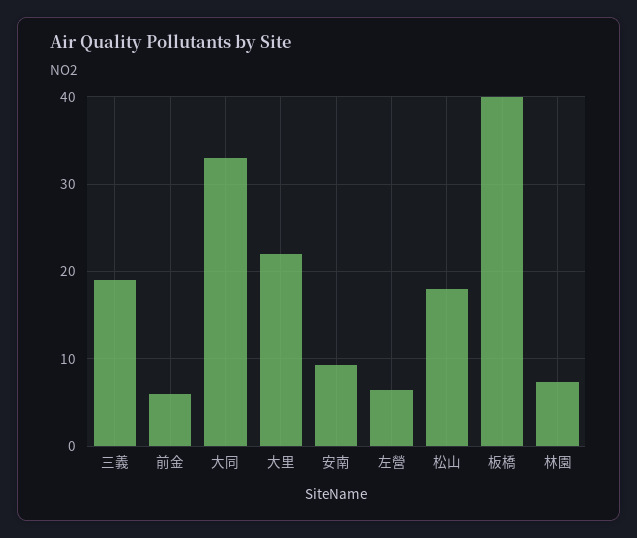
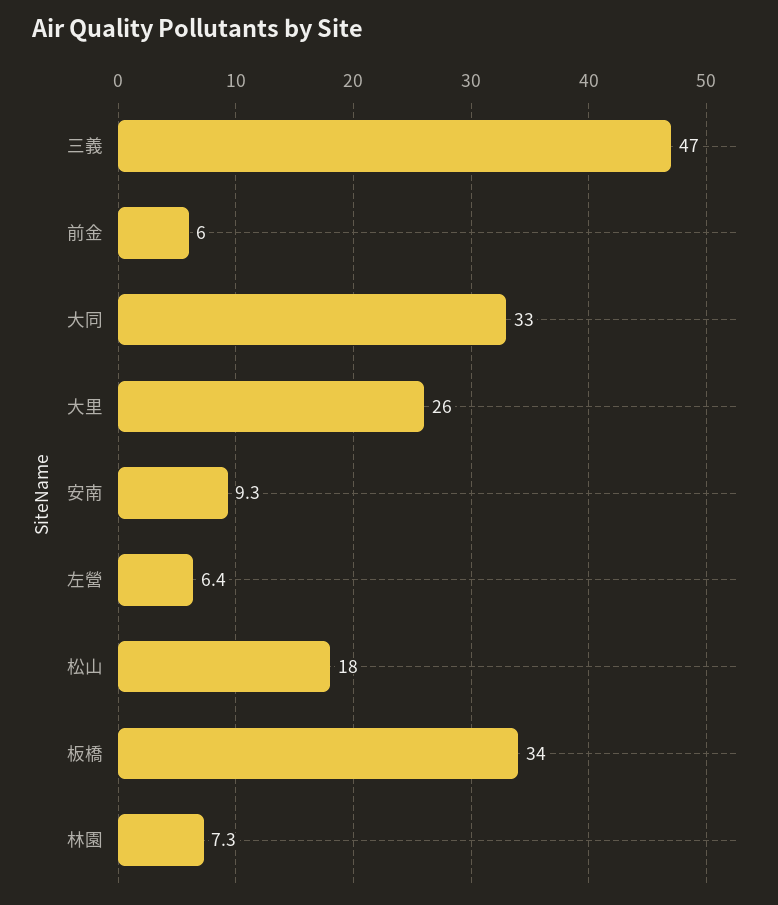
三義: 19 -> 47
大里: 22 -> 26
板橋: 40 -> 34

